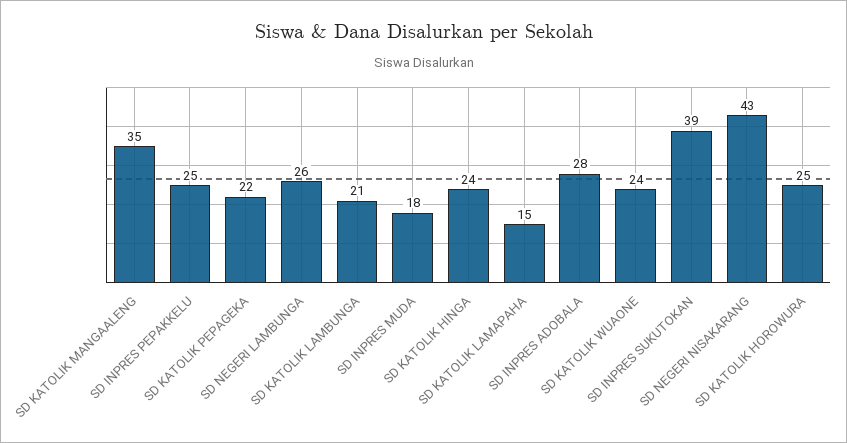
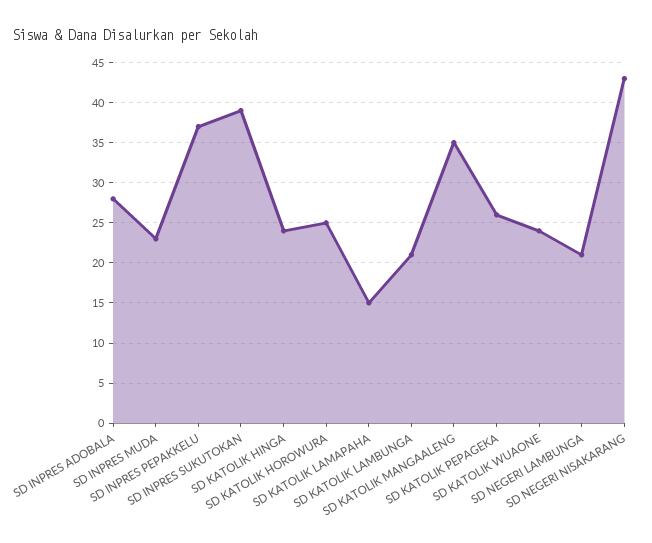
SD INPRES PEPAKKELU: 25 -> 37
SD KATOLIK PEPAGEKA: 22 -> 26
SD NEGERI LAMBUNGA: 26 -> 21
SD INPRES MUDA: 18 -> 23

